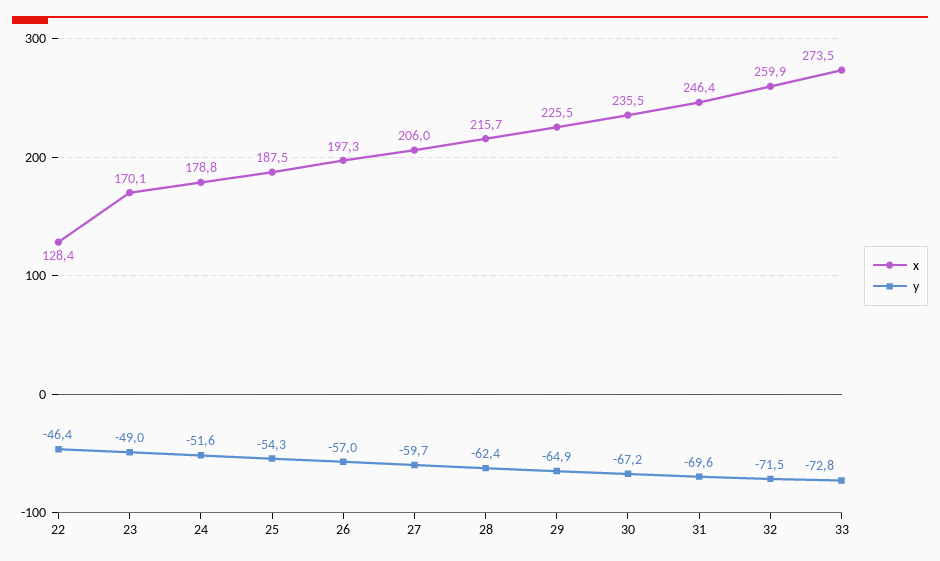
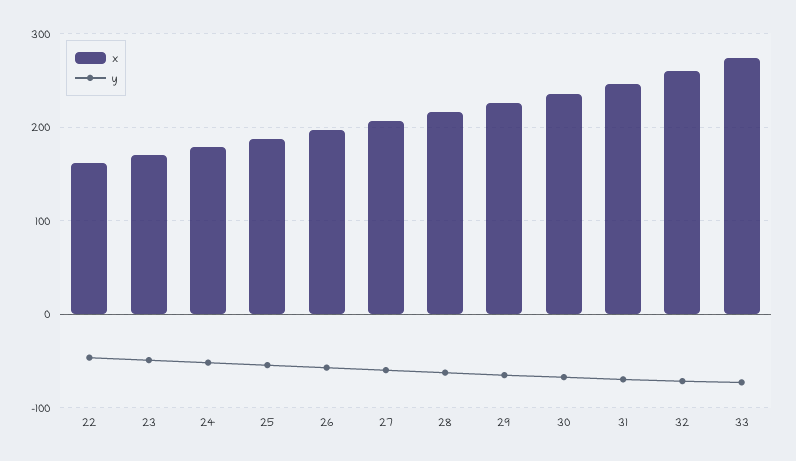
x, 22: 128.4 -> 160

